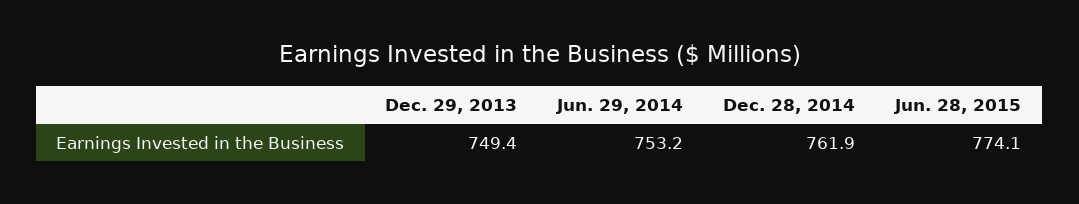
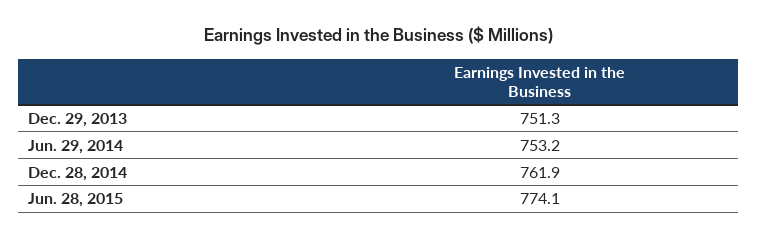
Dec. 29, 2013: 749.4 -> 751.3

